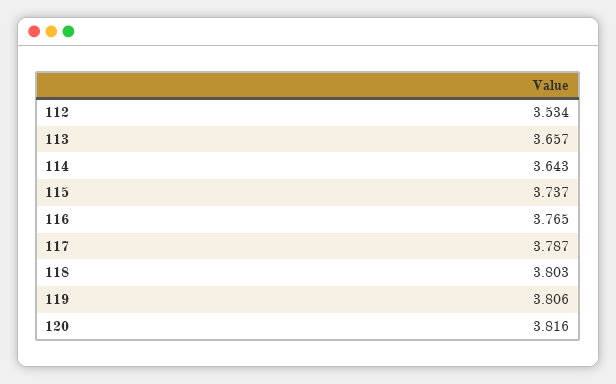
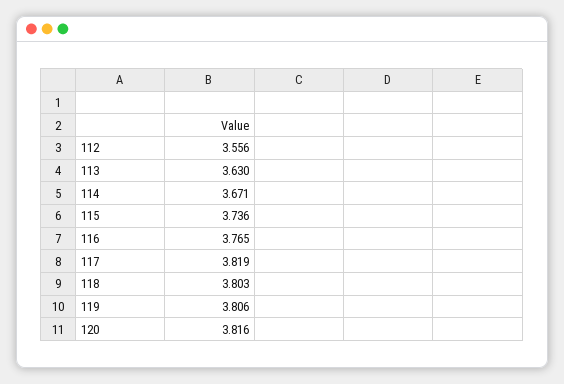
112: 3.534 -> 3.556
113: 3.657 -> 3.63
114: 3.643 -> 3.671
115: 3.737 -> 3.736
117: 3.787 -> 3.819

